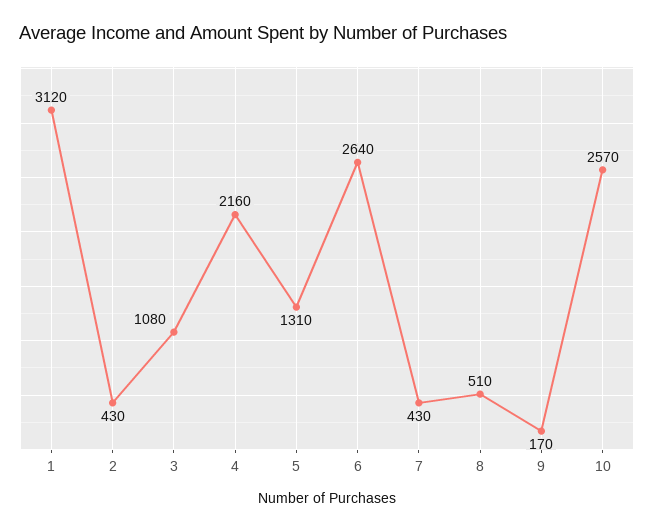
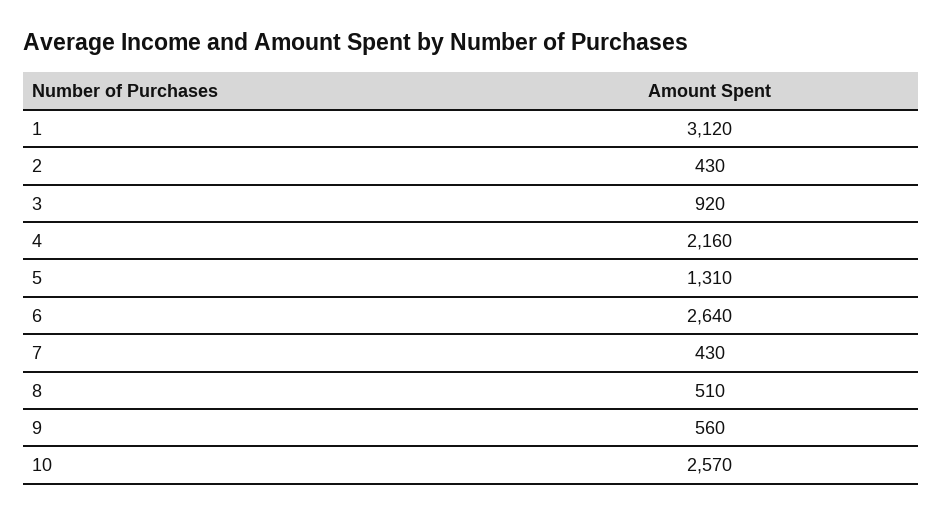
3: 1080 -> 920
9: 170 -> 560

